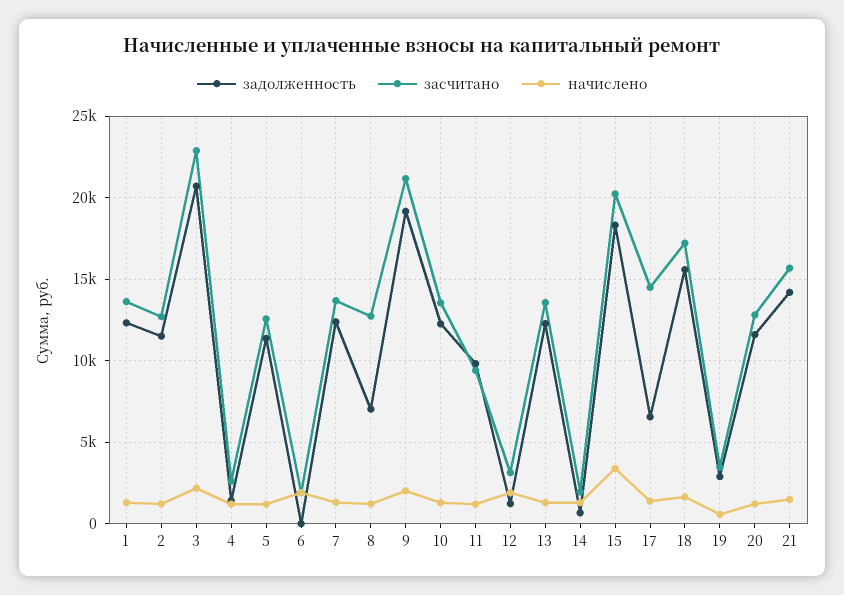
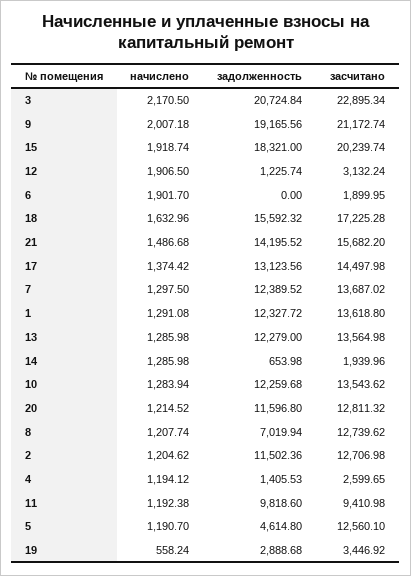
задолженность, 5: 11500 -> 4614.8
начислено, 15: 3500 -> 1918.74
задолженность, 17: 6500 -> 13123.56

